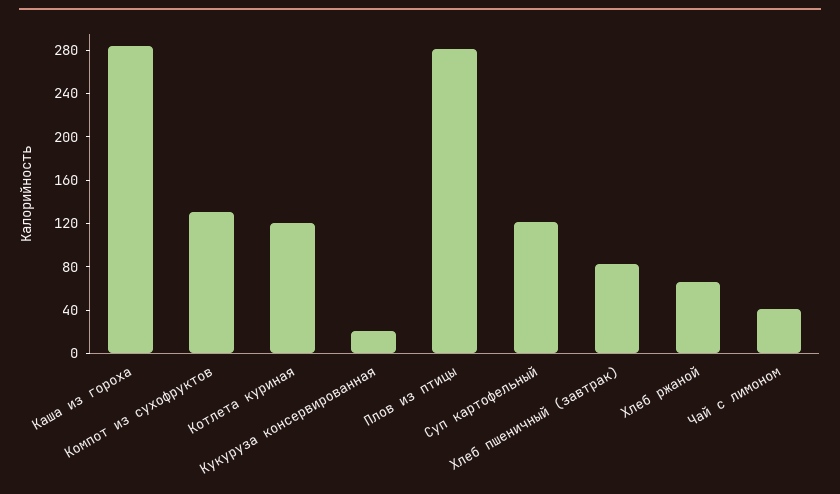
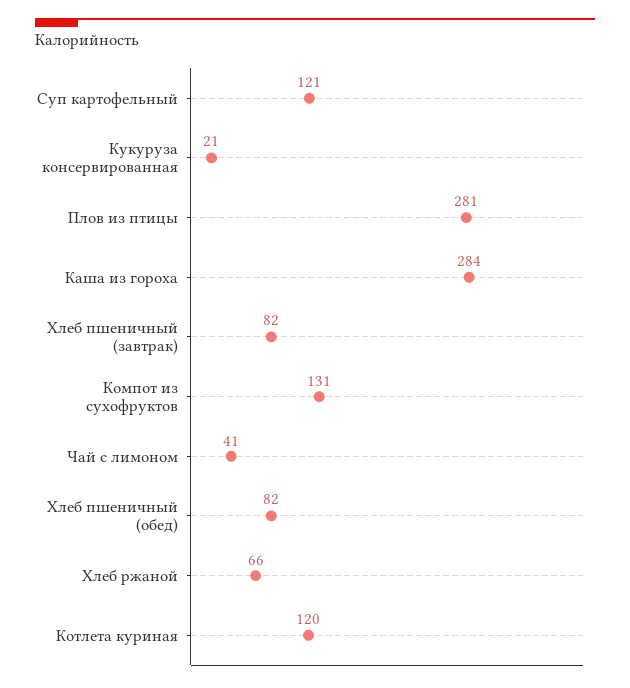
Хлеб пшеничный (обед): none -> 82

